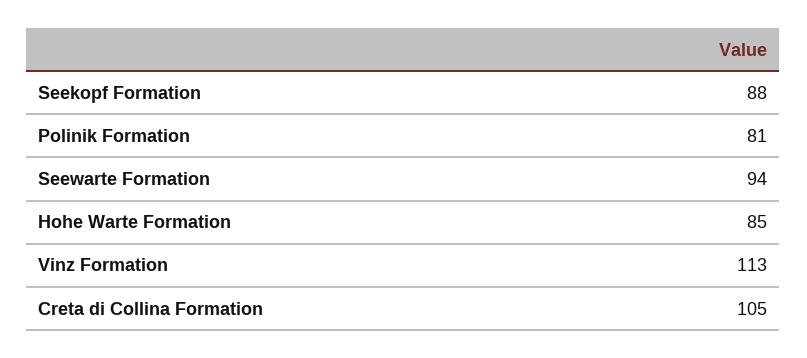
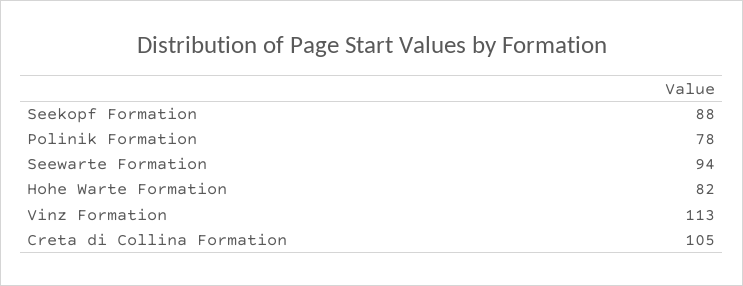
Polinik Formation: 81 -> 78
Hohe Warte Formation: 85 -> 82

